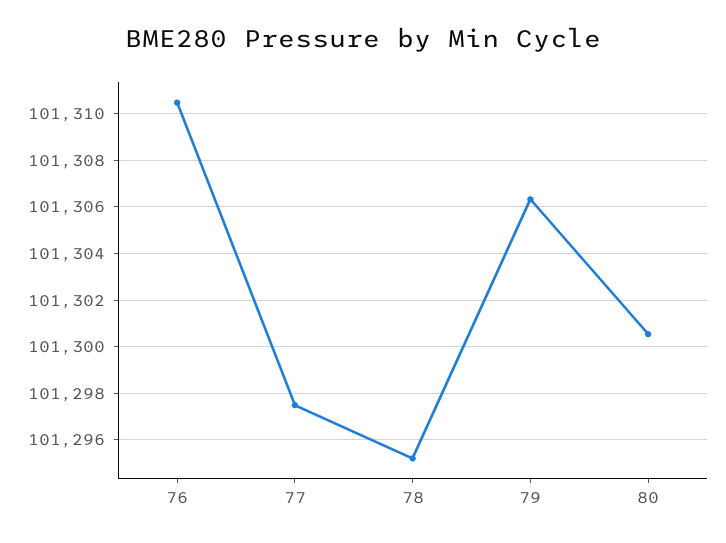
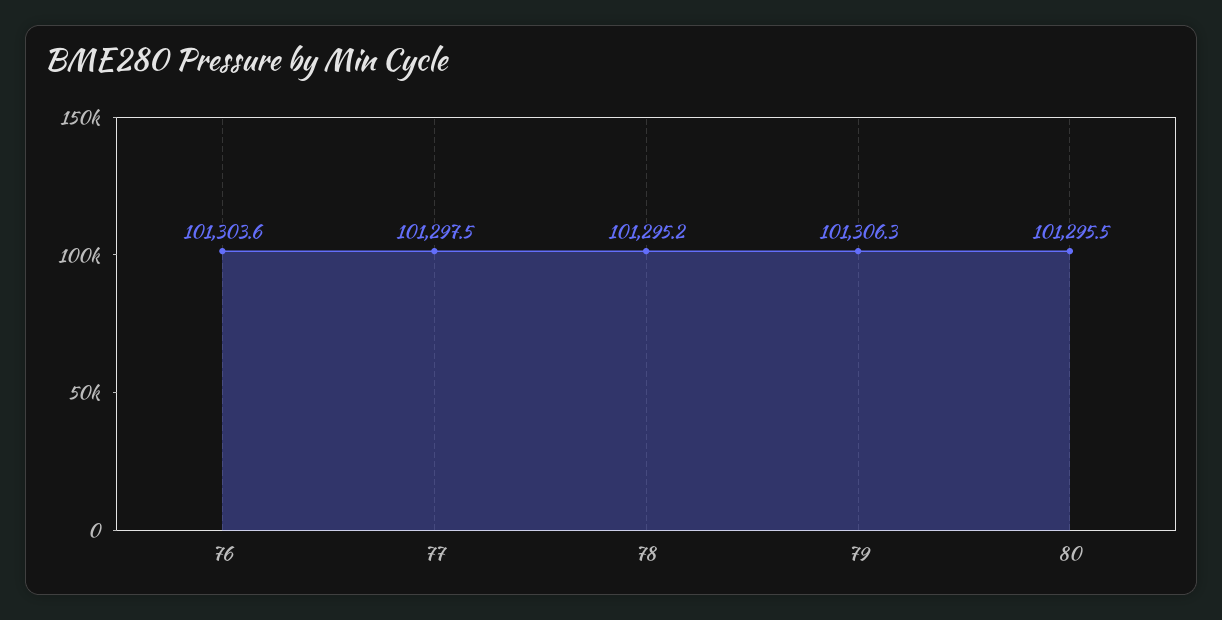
76: 101310.5 -> 101303.6
80: 101300.5 -> 101295.5

